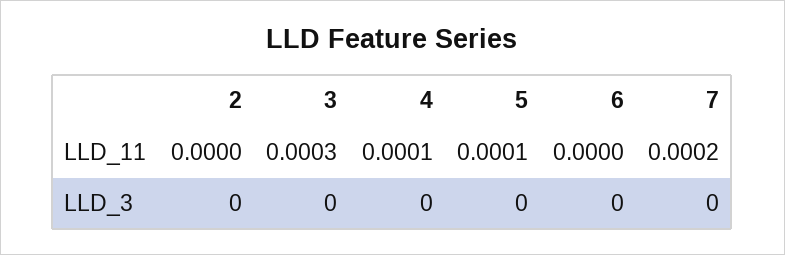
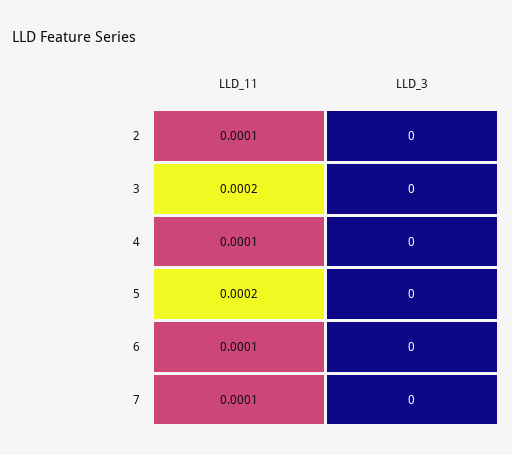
2, LLD_11: 0 -> 0.0001
3, LLD_11: 0.0003 -> 0.0002
5, LLD_11: 0.0001 -> 0.0002
6, LLD_11: 0 -> 0.0001
7, LLD_11: 0.0002 -> 0.0001

